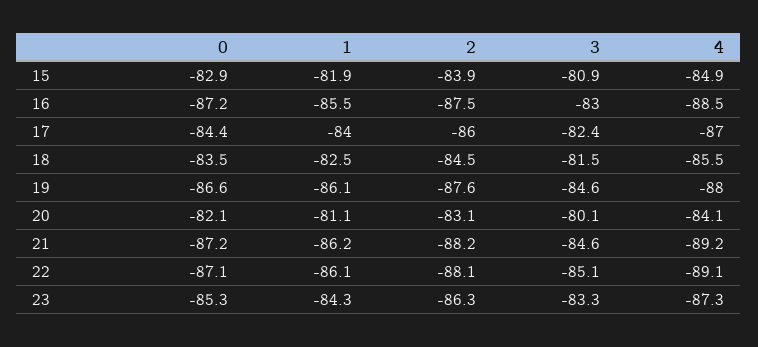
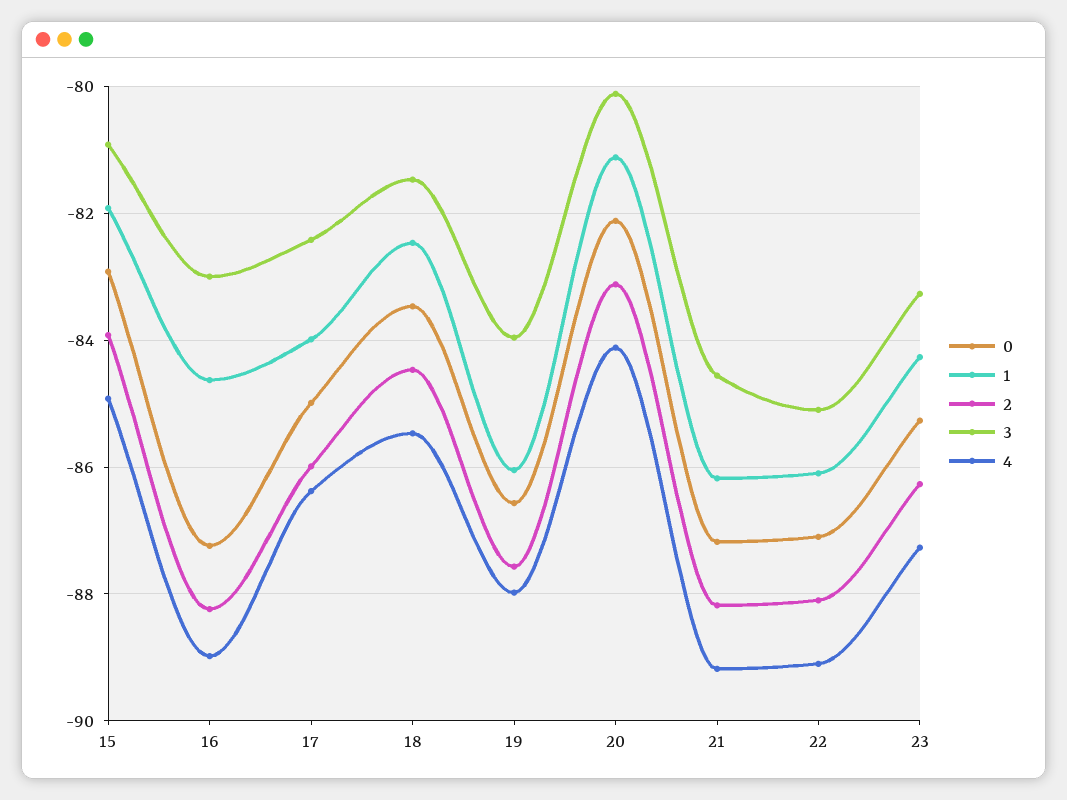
1, 16: -85.5 -> -84.6
2, 16: -87.5 -> -88.2
4, 16: -88.5 -> -89
0, 17: -84.4 -> -85
4, 17: -87 -> -86.4
3, 19: -84.6 -> -84

